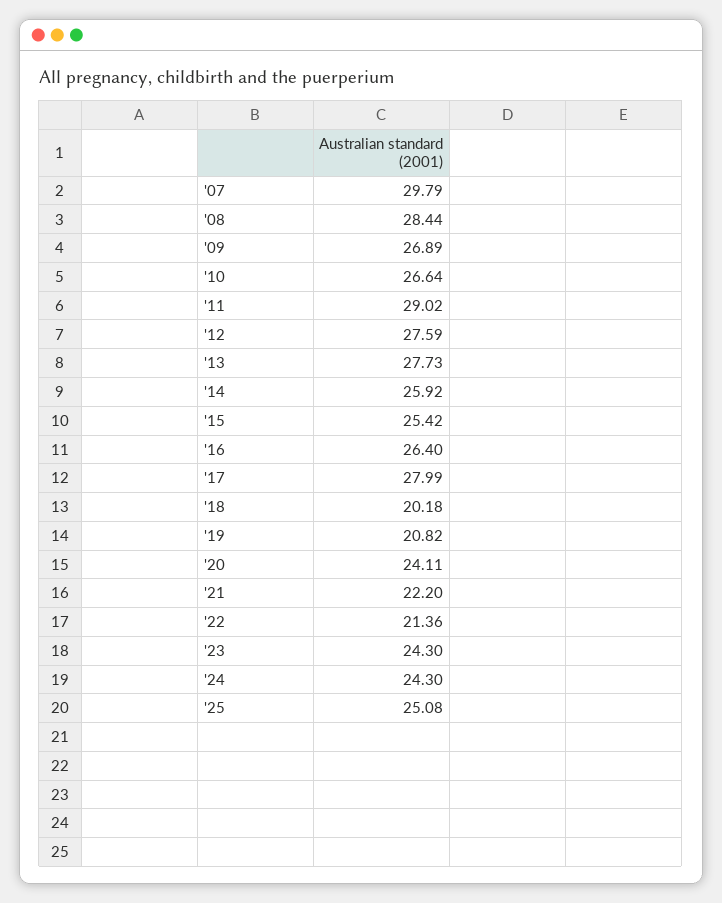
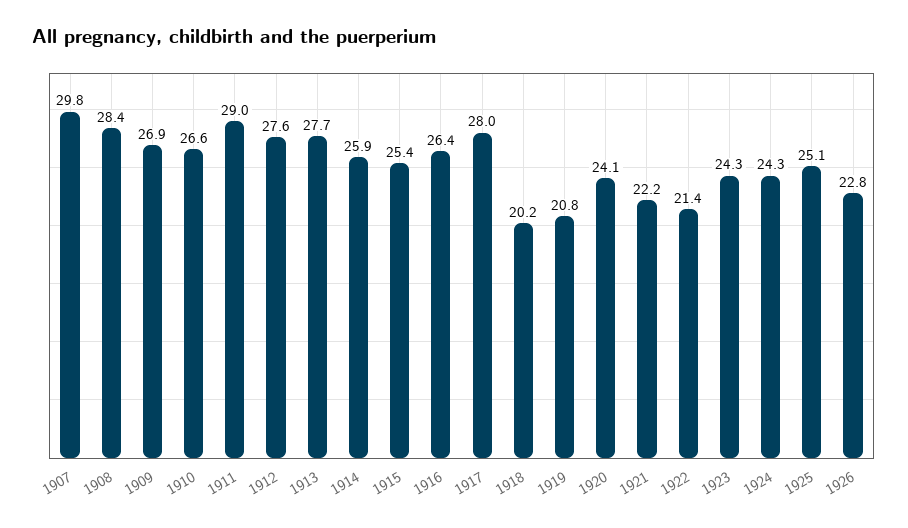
1926: none -> 22.8

